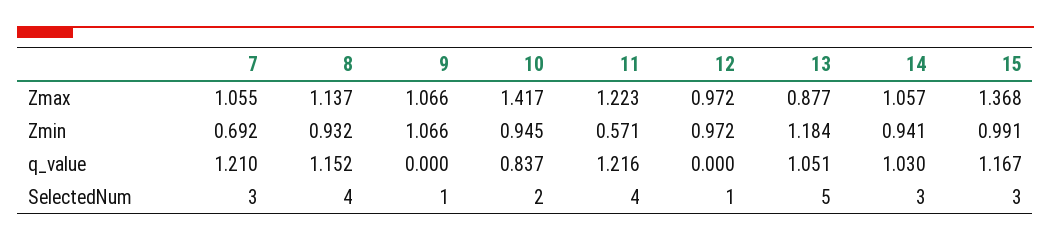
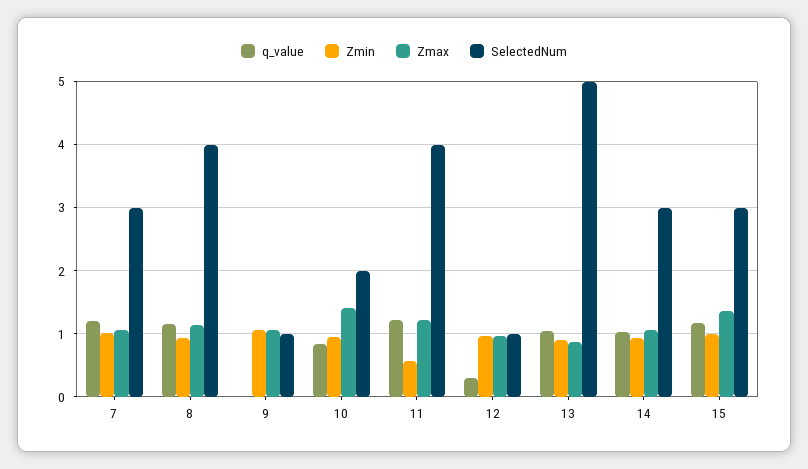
Zmin, 7: 0.692 -> 1
Zmin, 13: 1.184 -> 0.9
q_value, 12: 0 -> 0.3

